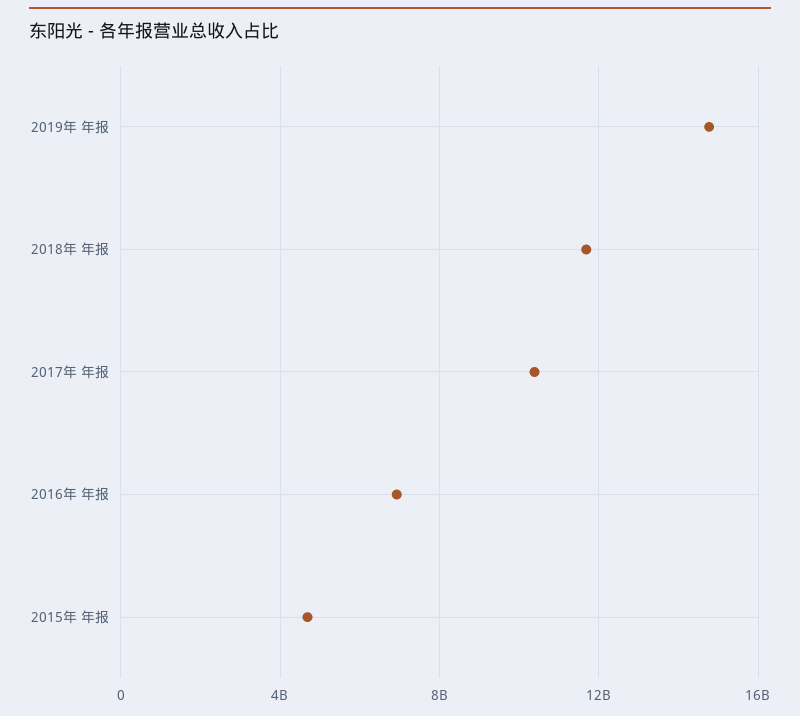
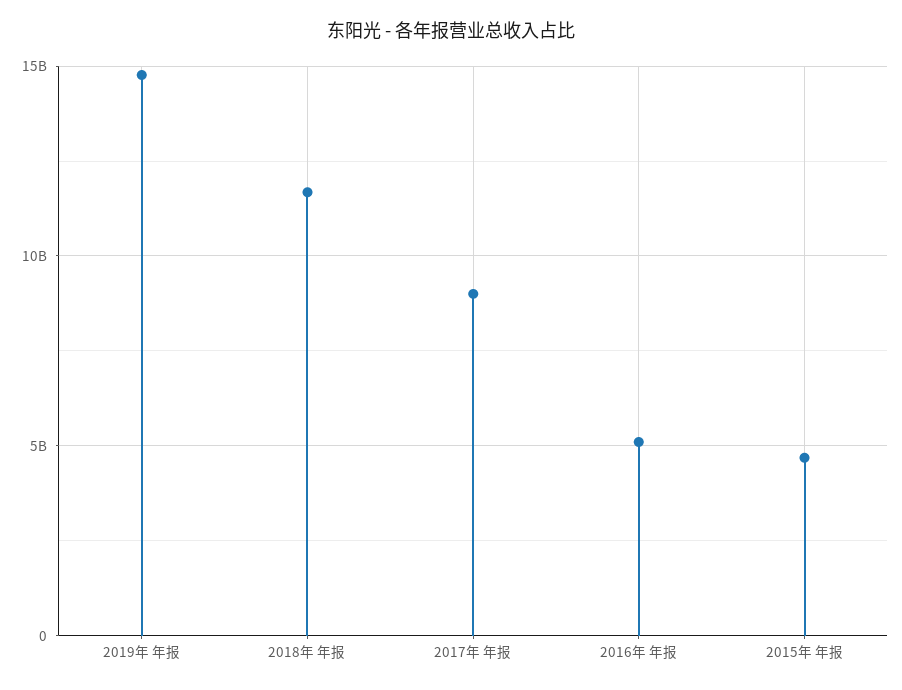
2017年 年报: 10500000000 -> 9000000000
2016年 年报: 7000000000 -> 5000000000

